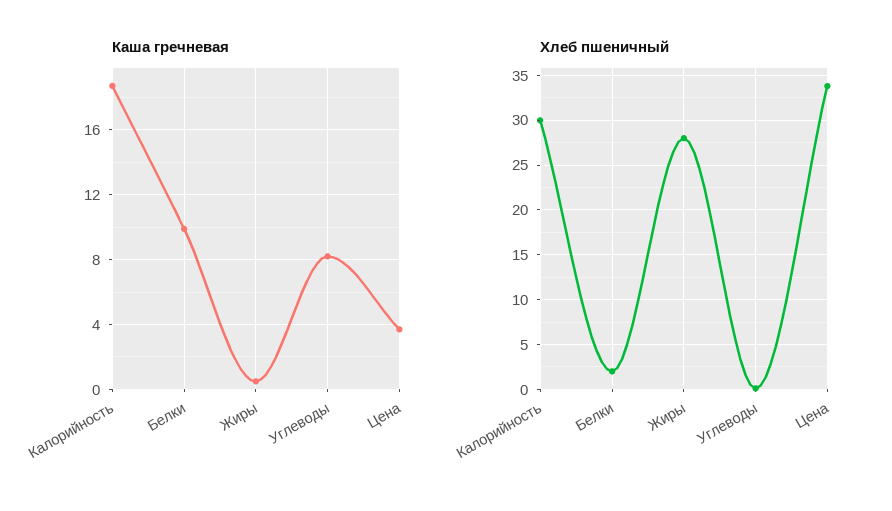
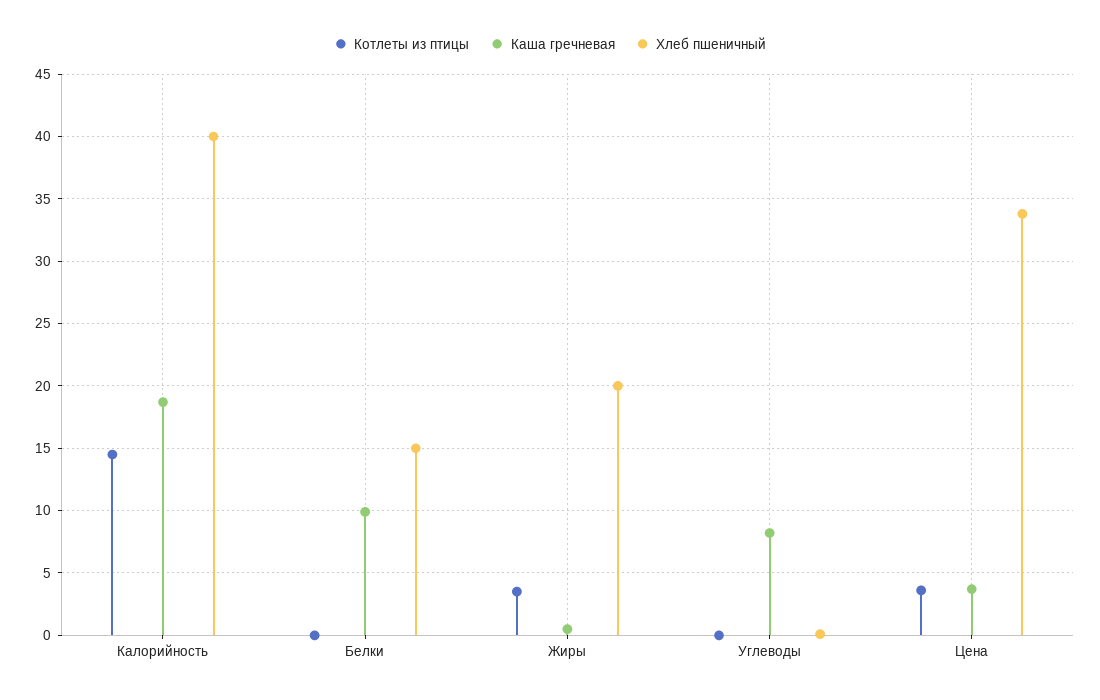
Хлеб пшеничный, Калорийность: 30 -> 40
Хлеб пшеничный, Белки: 2 -> 15
Хлеб пшеничный, Жиры: 28 -> 20
Котлеты из птицы, Калорийность: none -> 14.5
Котлеты из птицы, Белки: none -> 0
Котлеты из птицы, Жиры: none -> 3.5
Котлеты из птицы, Углеводы: none -> 0
Котлеты из птицы, Цена: none -> 3.5

